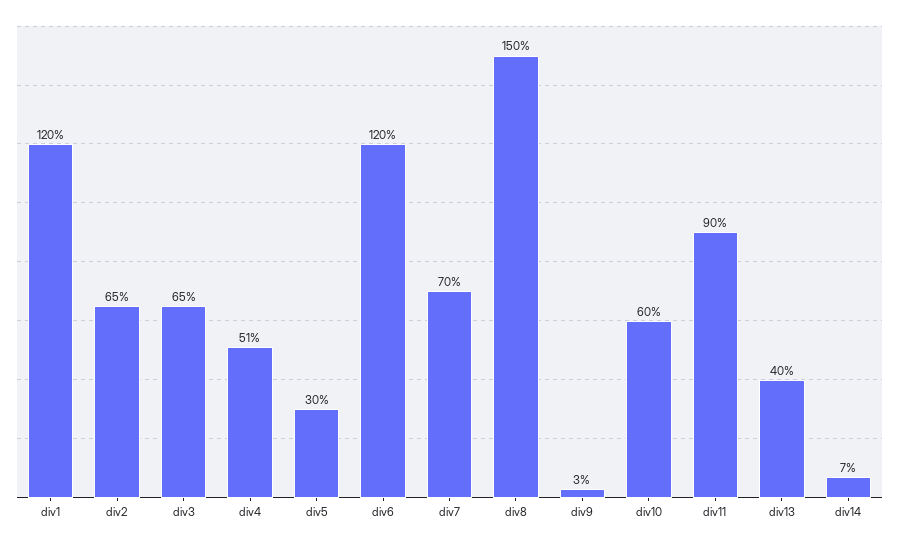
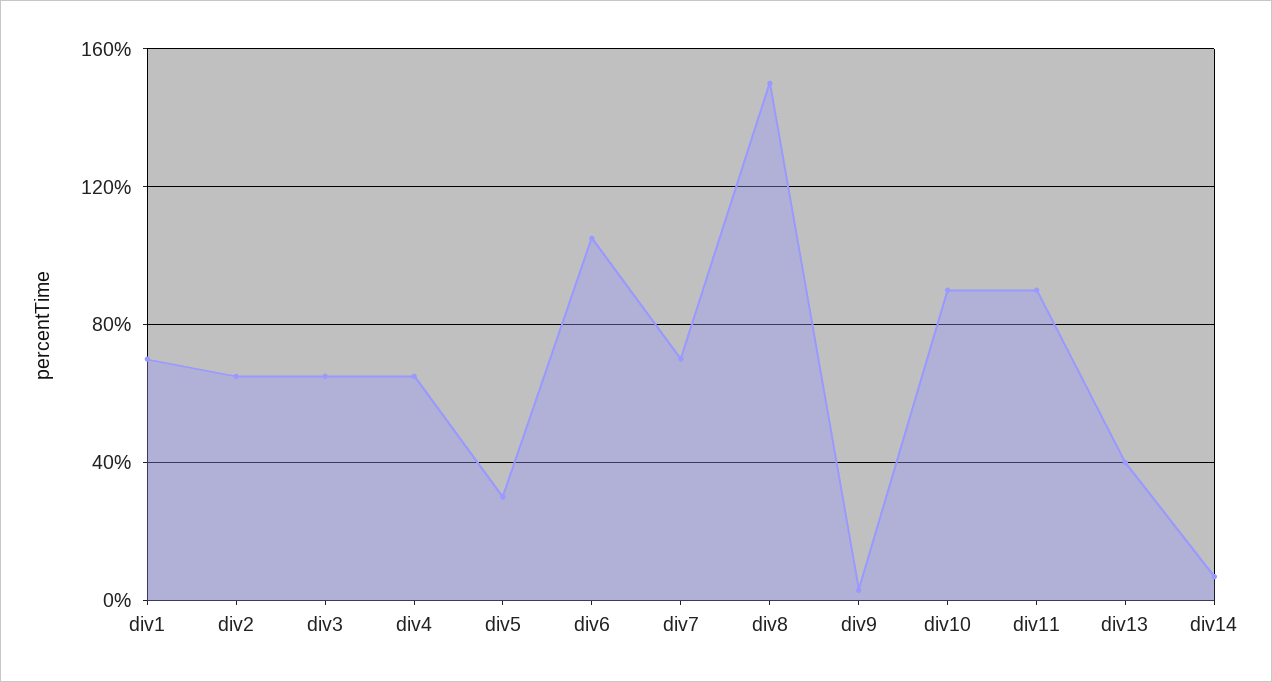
div1: 120 -> 70
div4: 51 -> 65
div6: 120 -> 105
div10: 60 -> 90

